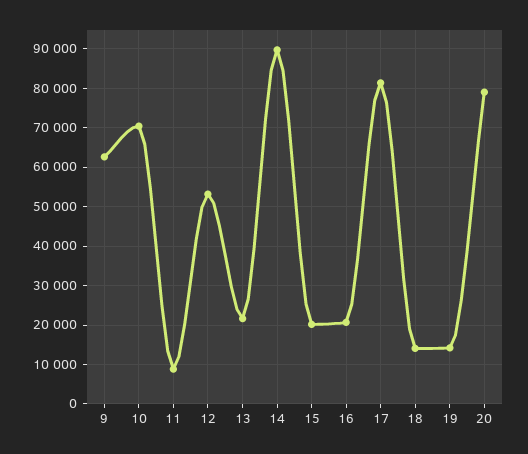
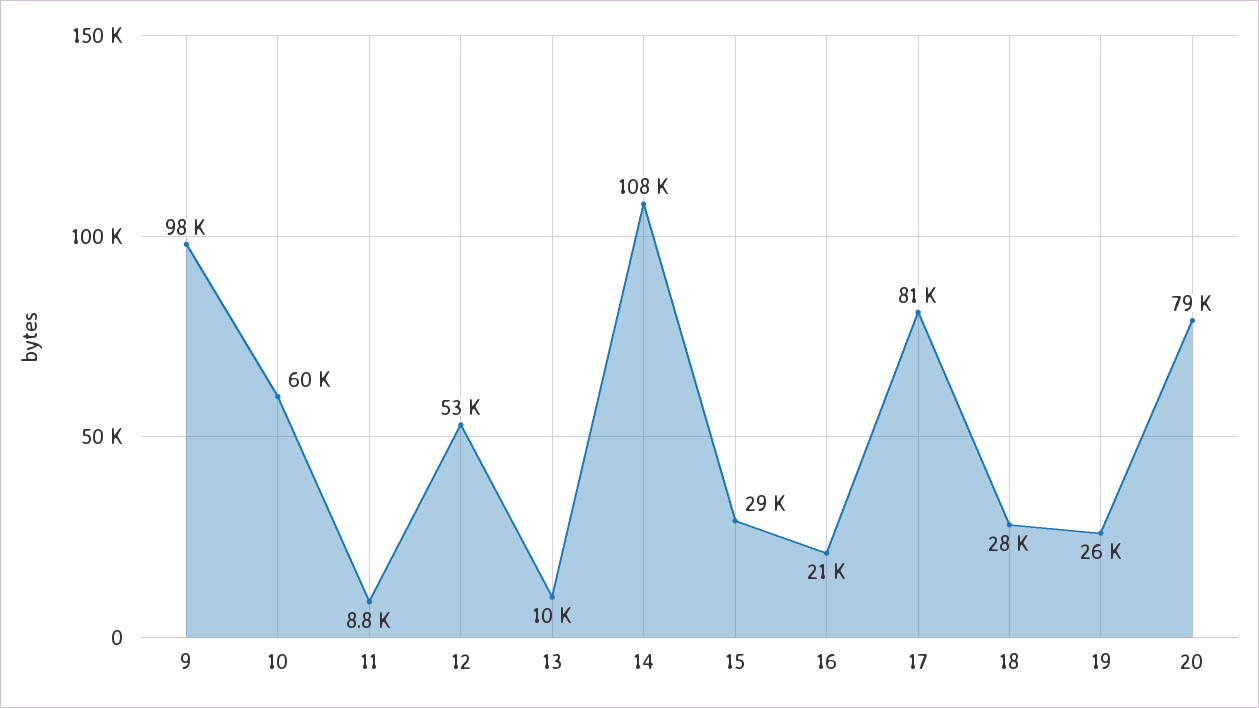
9: 62000 -> 98000
10: 70000 -> 60000
13: 22000 -> 10000
14: 90000 -> 108000
15: 20000 -> 29000
18: 14000 -> 28000
19: 14000 -> 26000

